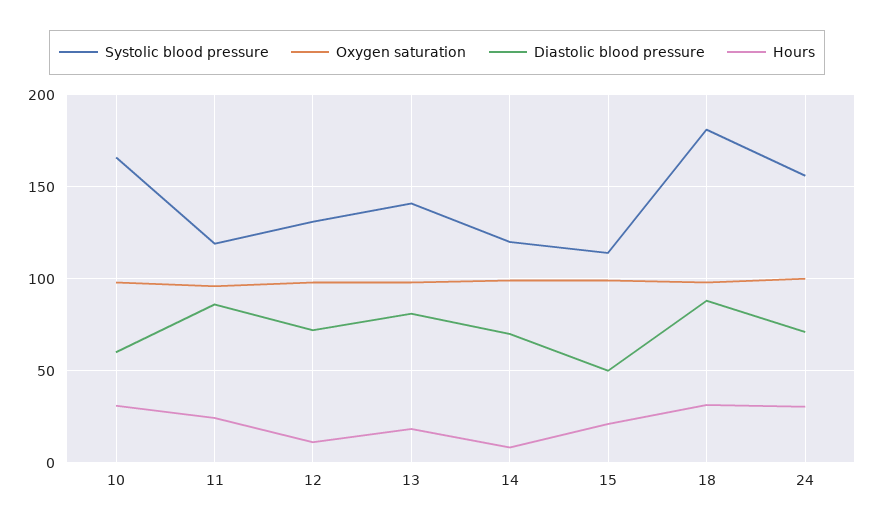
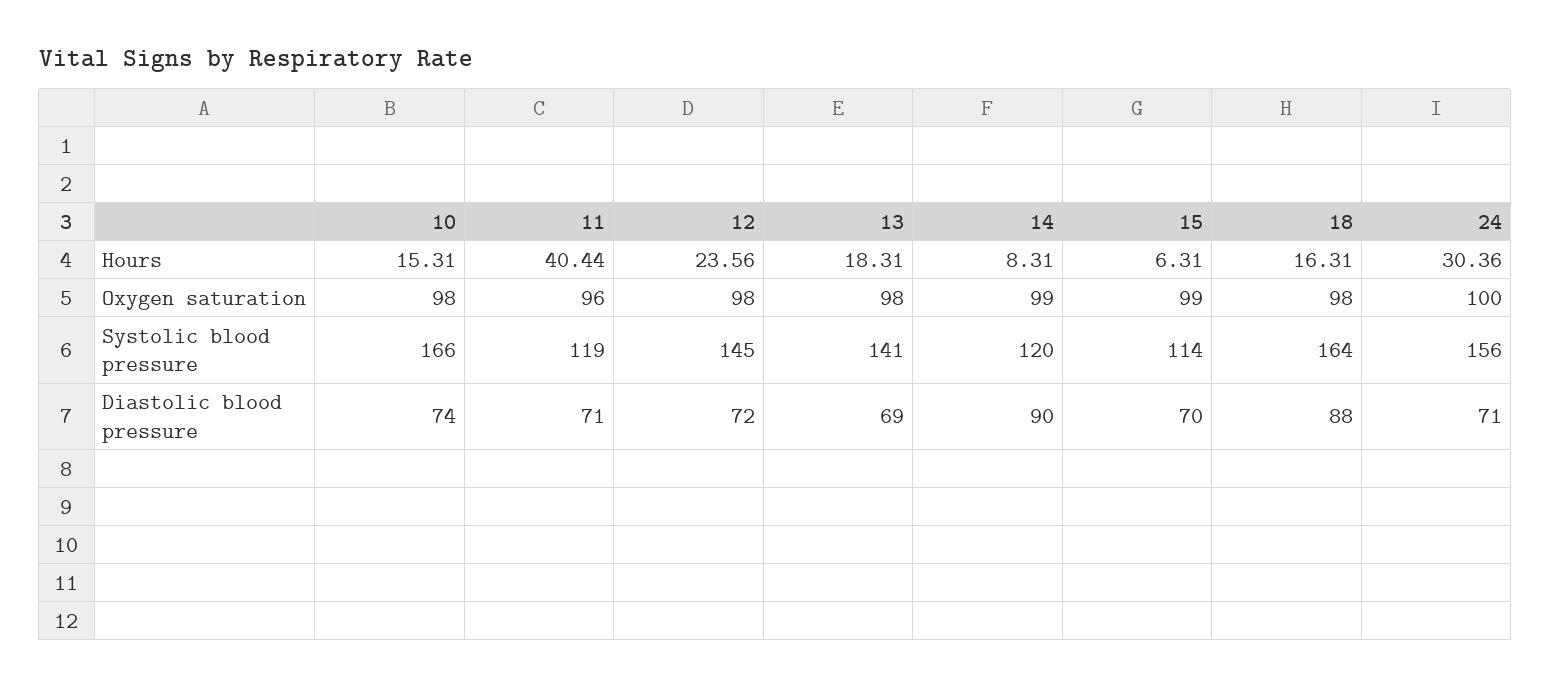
Diastolic blood pressure, 10: 60 -> 74
Hours, 10: 30 -> 15.31
Diastolic blood pressure, 11: 85 -> 71
Hours, 11: 25 -> 40.44
Systolic blood pressure, 12: 130 -> 145
Hours, 12: 10 -> 23.56
Diastolic blood pressure, 13: 80 -> 69
Diastolic blood pressure, 14: 70 -> 90
Diastolic blood pressure, 15: 50 -> 70
Hours, 15: 20 -> 6.31
Systolic blood pressure, 18: 180 -> 164
Hours, 18: 30 -> 16.31

